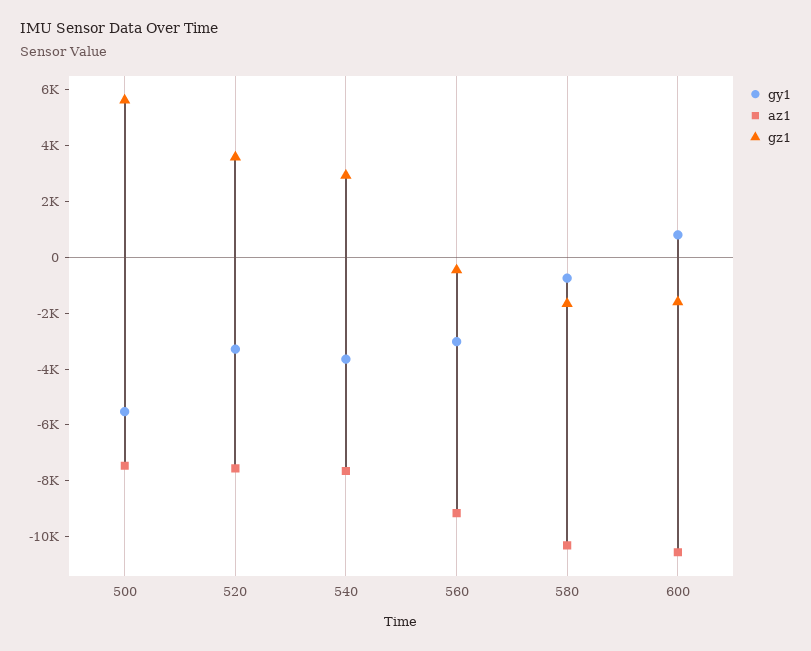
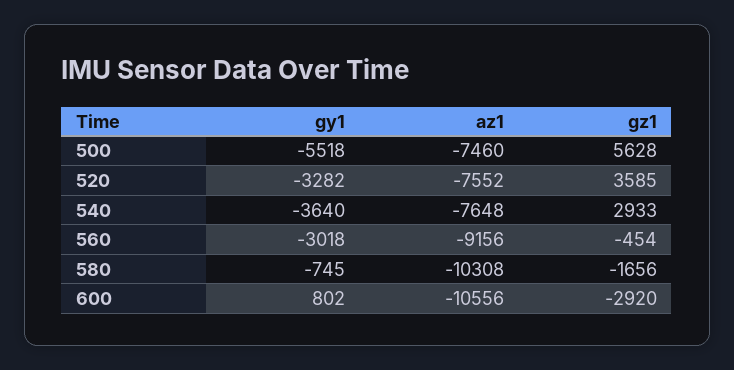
gz1, 600: -1500 -> -2920

